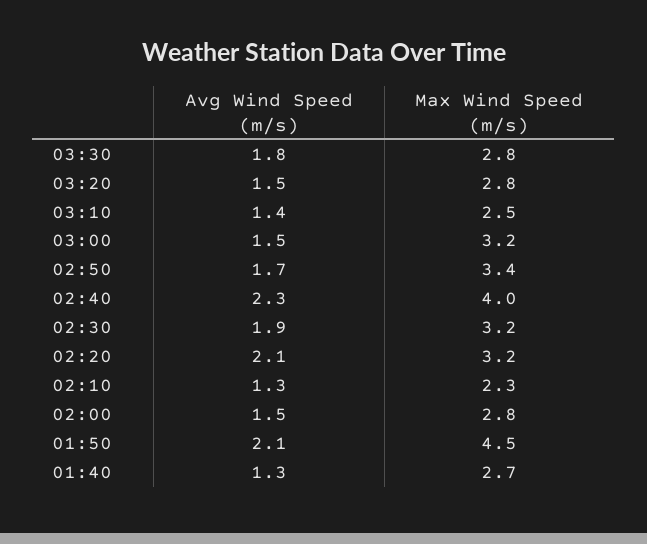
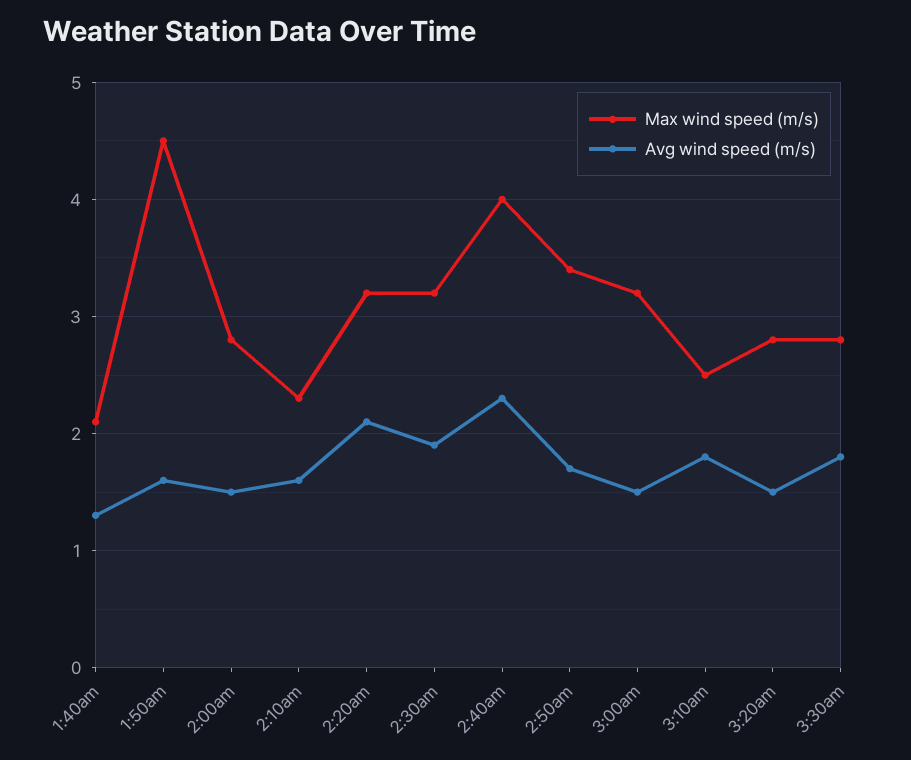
Avg Wind Speed (m/s), 03:10: 1.4 -> 1.8
Avg Wind Speed (m/s), 02:10: 1.3 -> 1.6
Avg Wind Speed (m/s), 01:50: 2.1 -> 1.6
Max Wind Speed (m/s), 01:40: 2.7 -> 2.1

